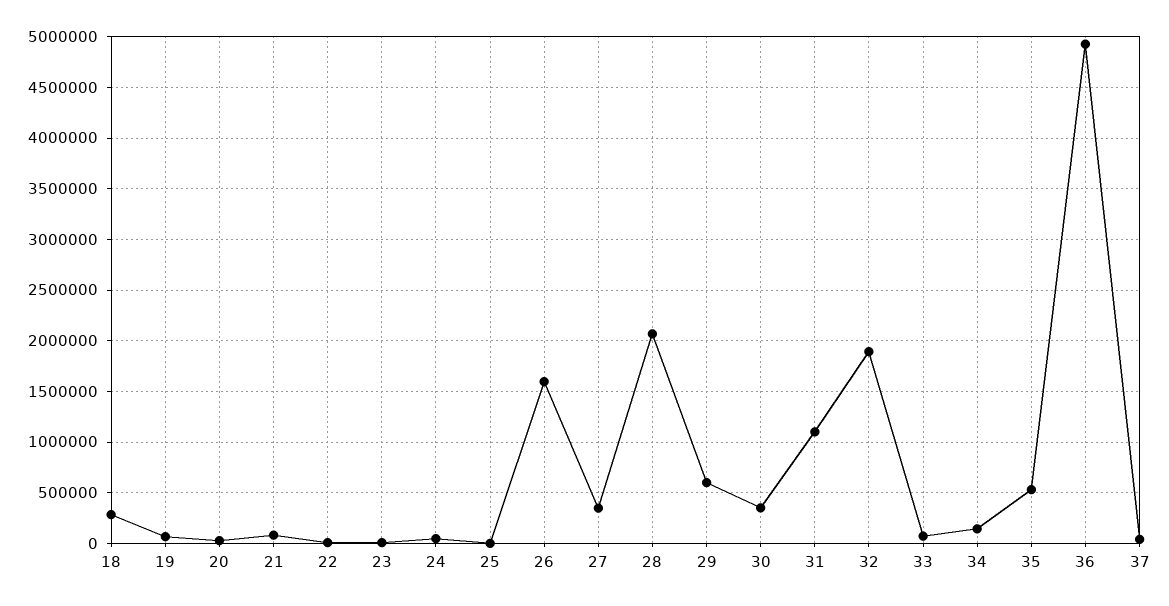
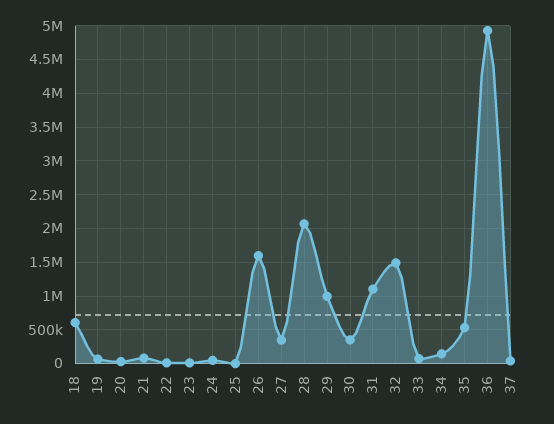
18: 300000 -> 600000
29: 600000 -> 1000000
32: 1900000 -> 1500000

